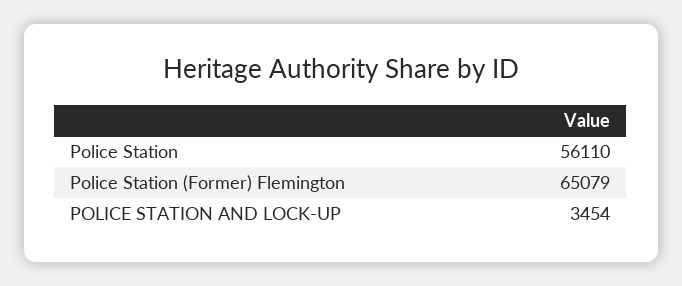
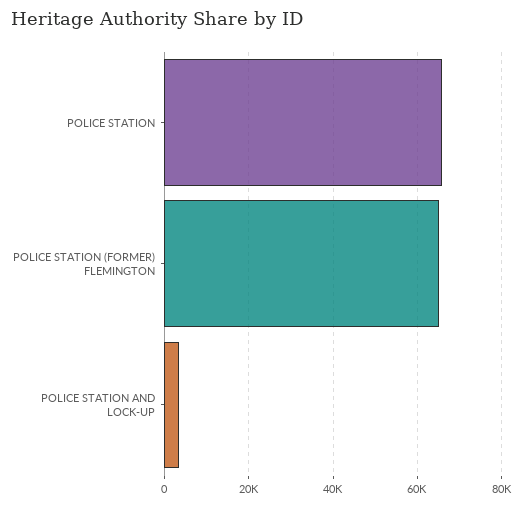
Police Station: 56110 -> 66000

